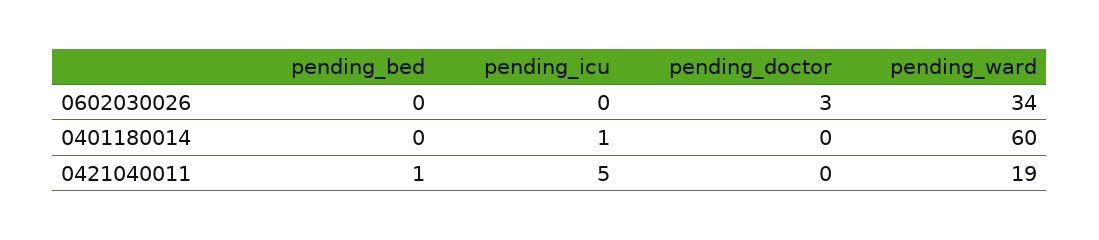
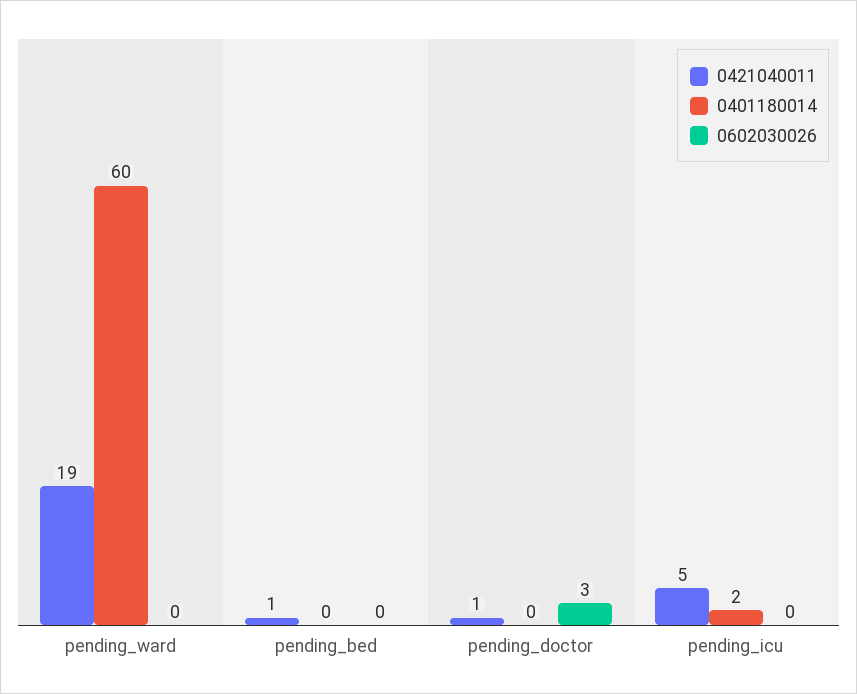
0602030026, pending_ward: 34 -> 0
0401180014, pending_icu: 1 -> 2
0421040011, pending_doctor: 0 -> 1

